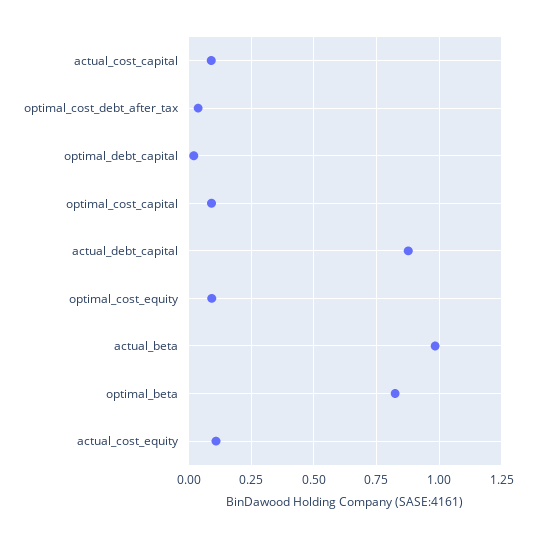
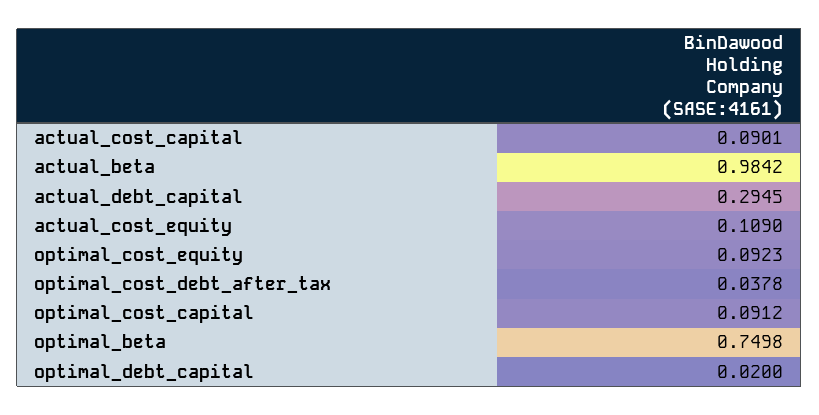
actual_debt_capital: 0.875 -> 0.2945
optimal_beta: 0.825 -> 0.7498

